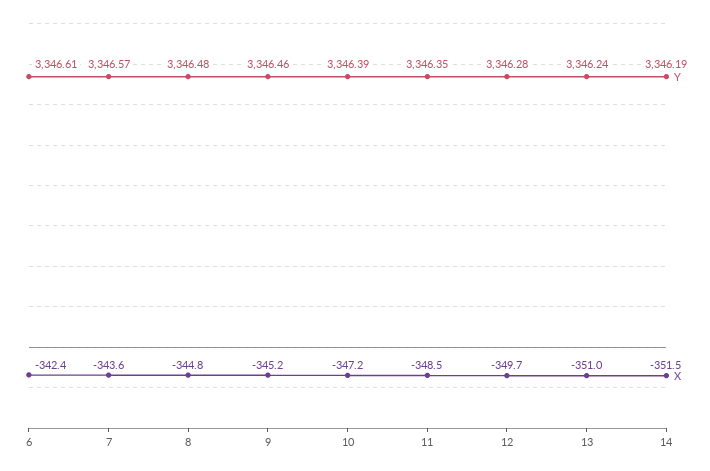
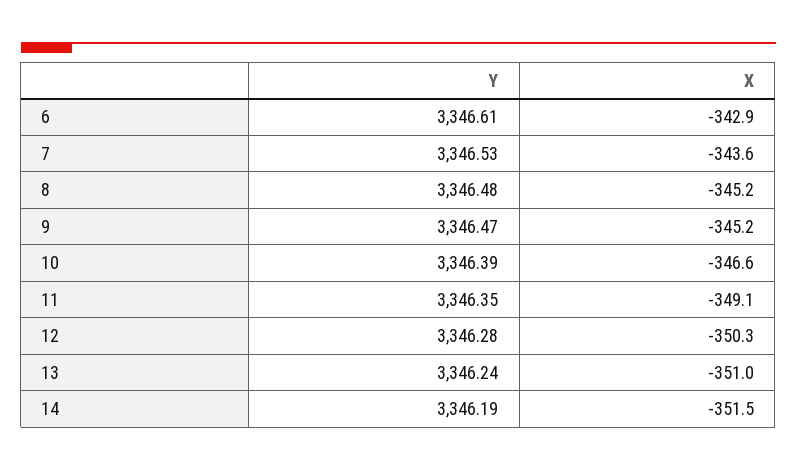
X, 6: -342.4 -> -342.9
Y, 7: 3346.57 -> 3346.53
X, 8: -344.8 -> -345.2
Y, 9: 3346.46 -> 3346.47
X, 10: -347.2 -> -346.6
X, 11: -348.5 -> -349.1
X, 12: -349.7 -> -350.3

